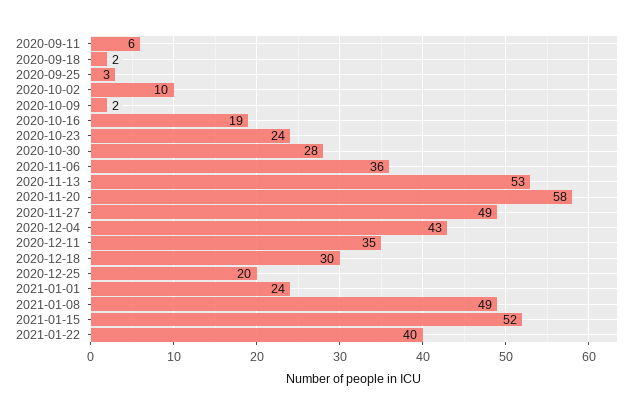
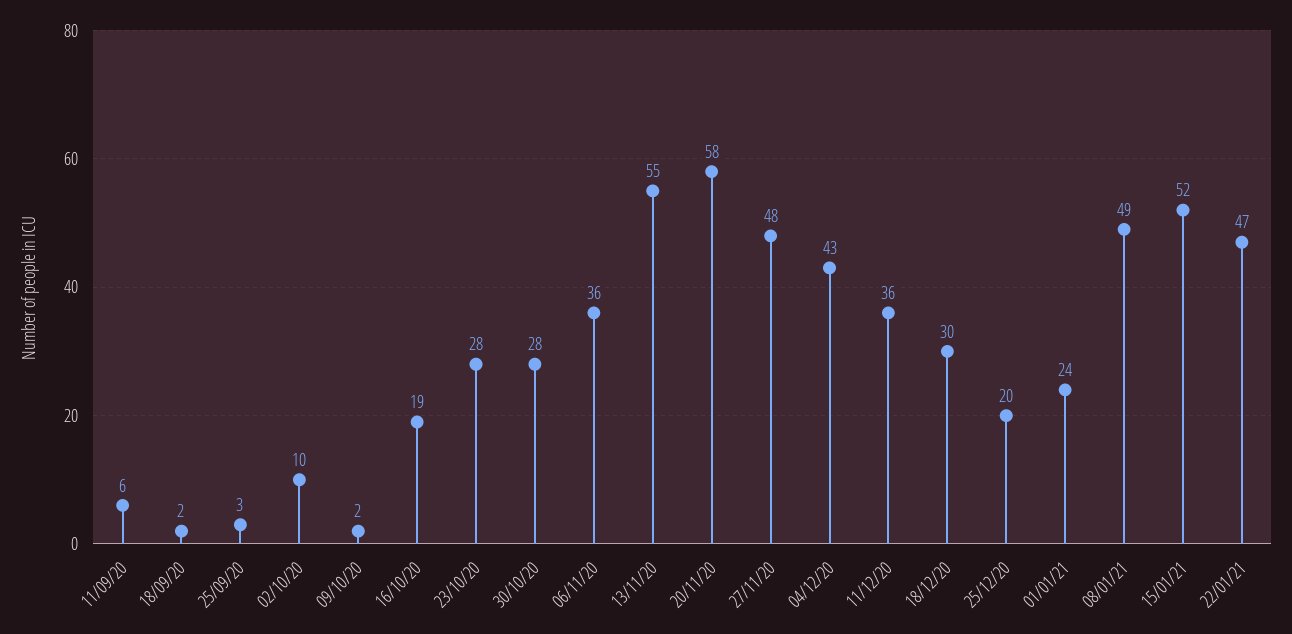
2020-10-23: 24 -> 28
2020-11-13: 53 -> 55
2020-11-27: 49 -> 48
2020-12-11: 35 -> 36
2021-01-22: 40 -> 47

